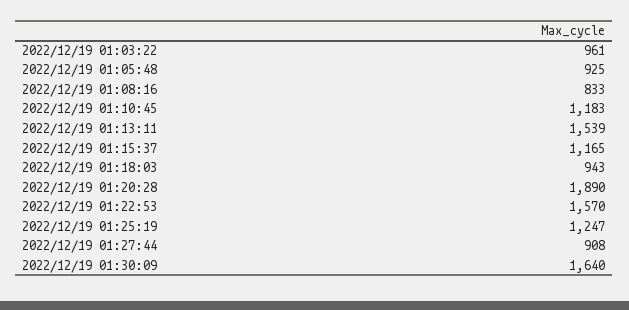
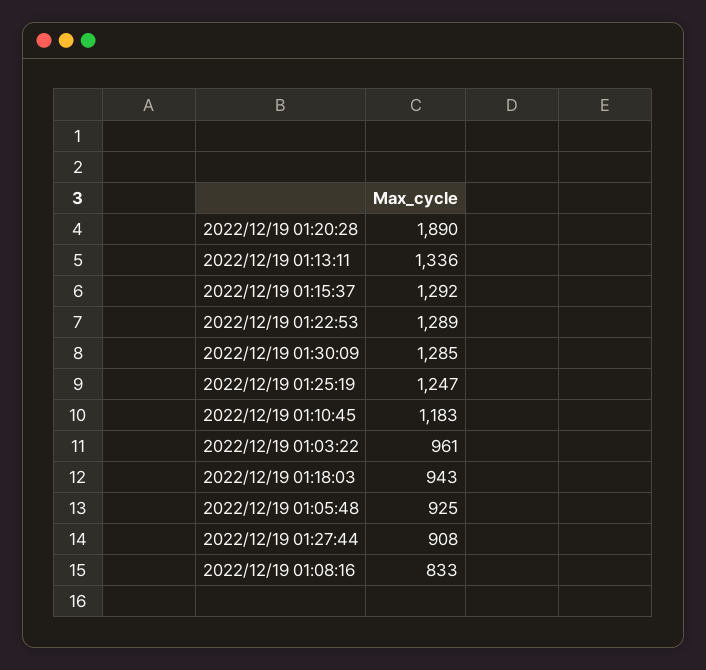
2022/12/19 01:13:11: 1539 -> 1336
2022/12/19 01:15:37: 1165 -> 1292
2022/12/19 01:22:53: 1570 -> 1289
2022/12/19 01:30:09: 1640 -> 1285

